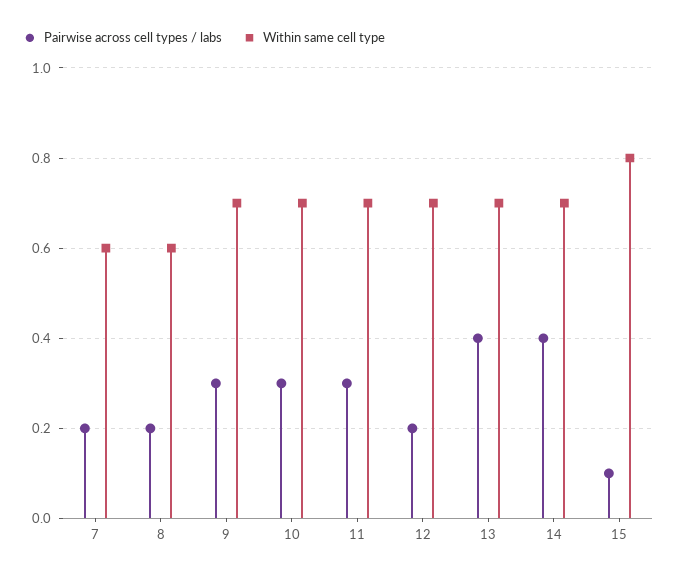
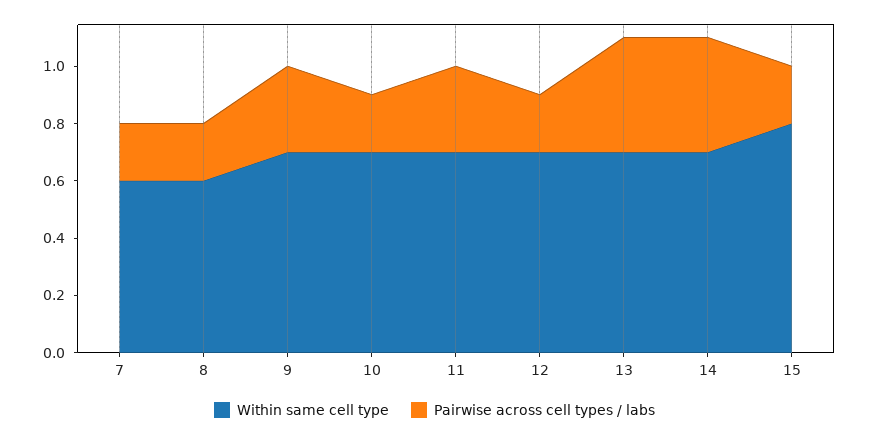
Pairwise across cell types / labs, 10: 0.3 -> 0.2
Pairwise across cell types / labs, 15: 0.1 -> 0.2

